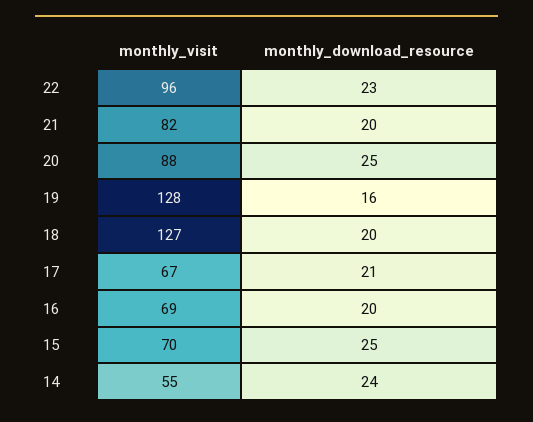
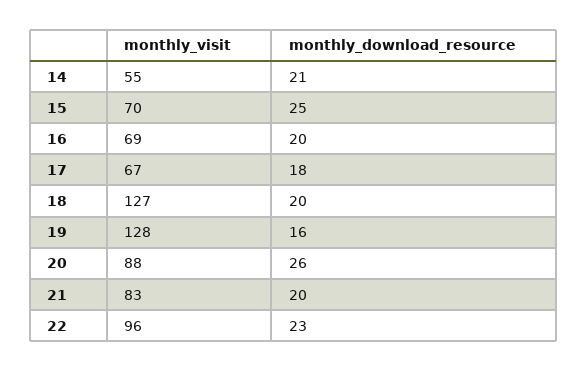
monthly_visit, 21: 82 -> 83
monthly_download_resource, 20: 25 -> 26
monthly_download_resource, 17: 21 -> 18
monthly_download_resource, 14: 24 -> 21

